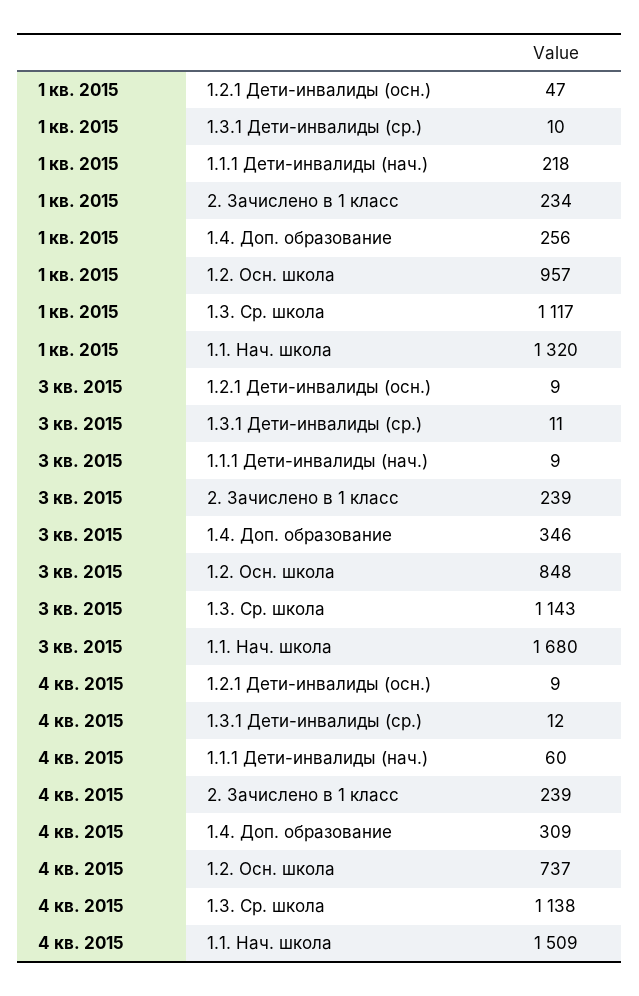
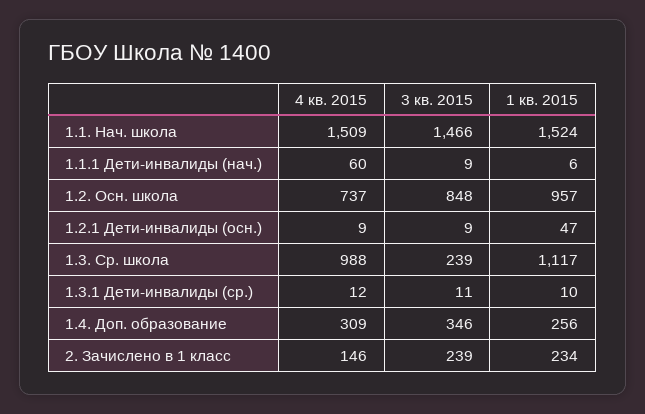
1 кв. 2015, 1.1.1 Дети-инвалиды (нач.): 218 -> 6
1 кв. 2015, 1.1. Нач. школа: 1320 -> 1524
3 кв. 2015, 1.3. Ср. школа: 1143 -> 239
3 кв. 2015, 1.1. Нач. школа: 1680 -> 1466
4 кв. 2015, 2. Зачислено в 1 класс: 239 -> 146
4 кв. 2015, 1.3. Ср. школа: 1138 -> 988

